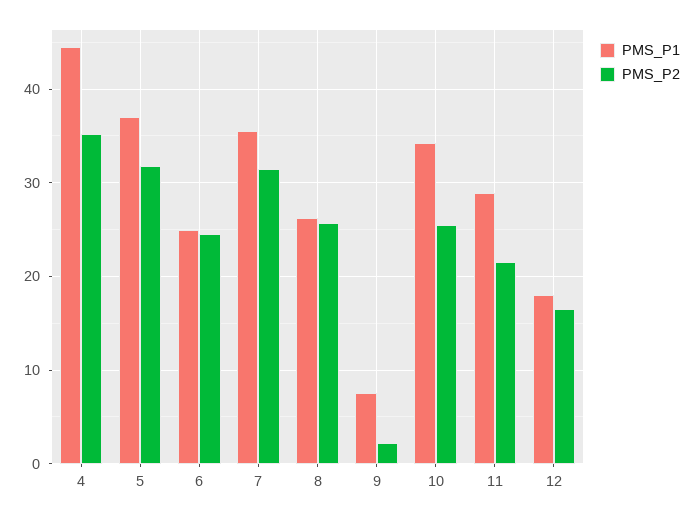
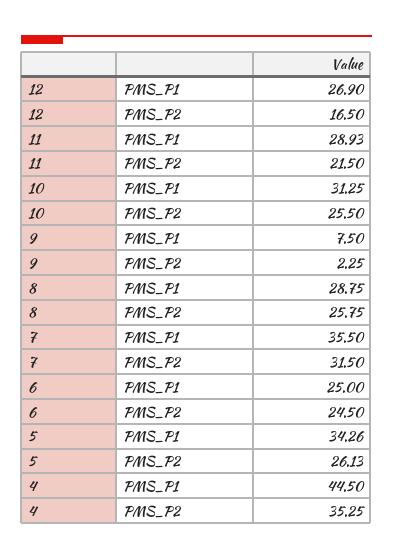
PMS_P1, 5: 37 -> 34.26
PMS_P2, 5: 32 -> 26.13
PMS_P1, 8: 26 -> 28.75
PMS_P1, 10: 34 -> 31.25
PMS_P1, 12: 18 -> 26.9

